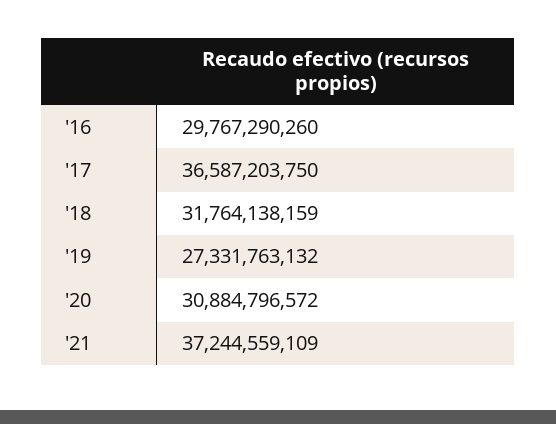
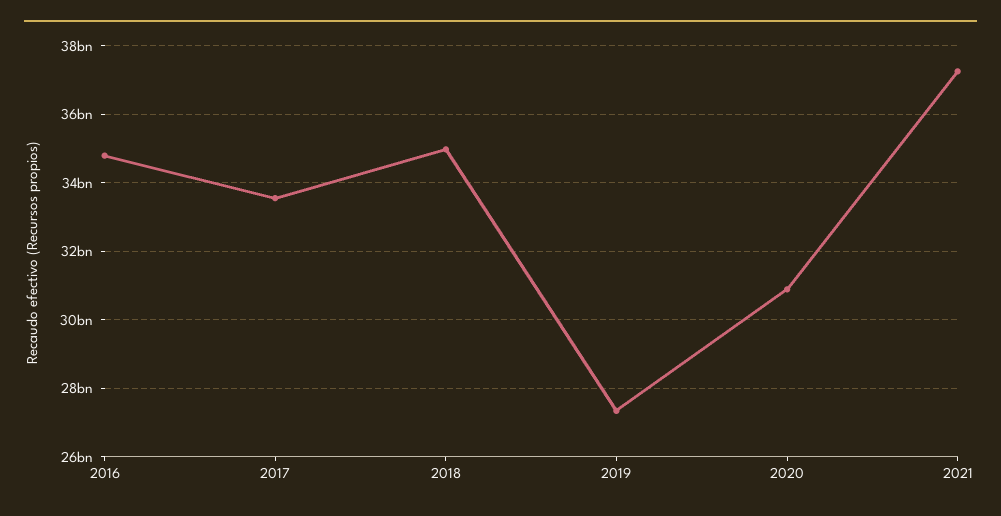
'16: 29767290260 -> 34800000000
'17: 36587203750 -> 33600000000
'18: 31764138159 -> 35000000000

